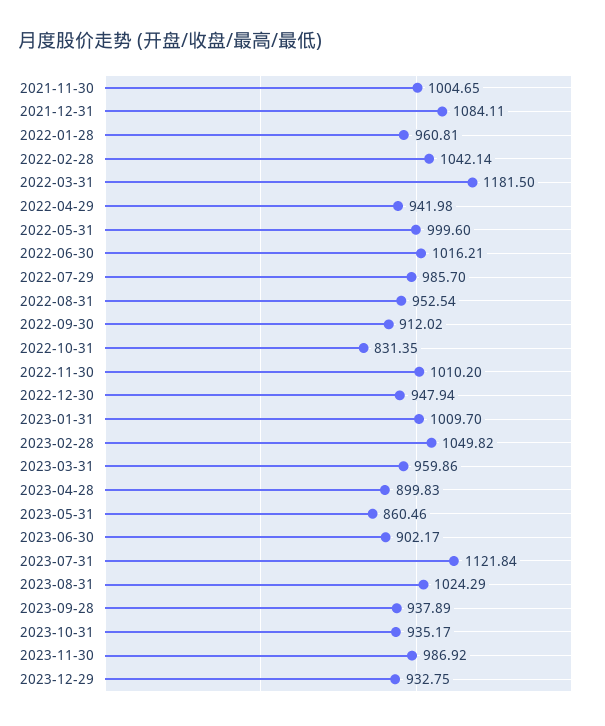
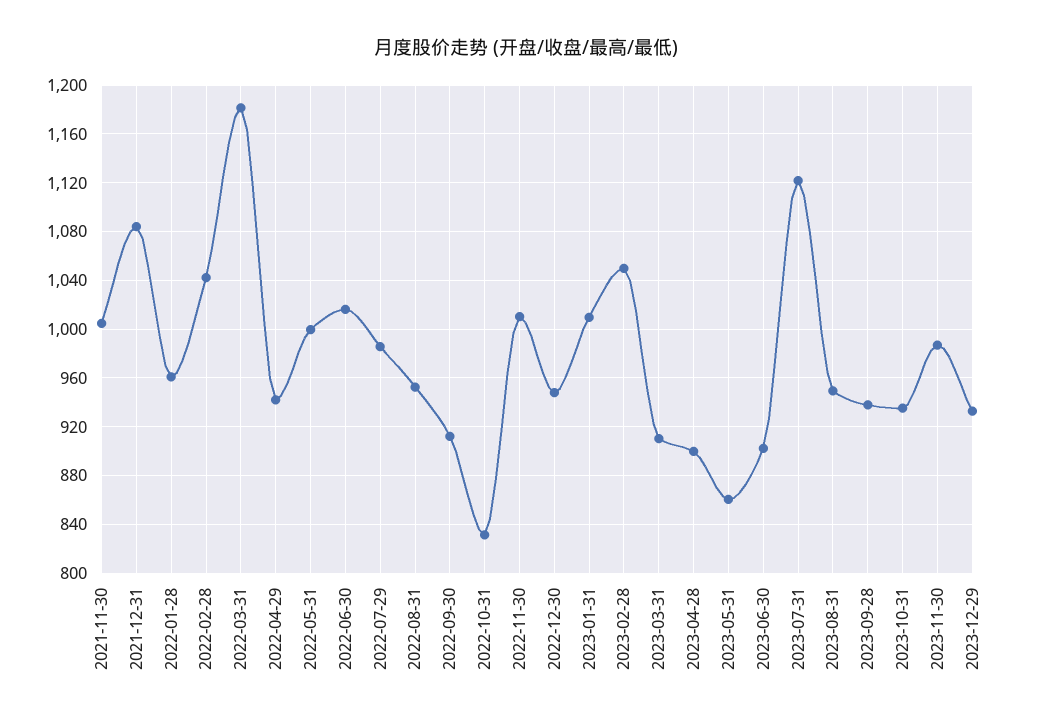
2023-03-31: 959.86 -> 910
2023-08-31: 1024.29 -> 950

